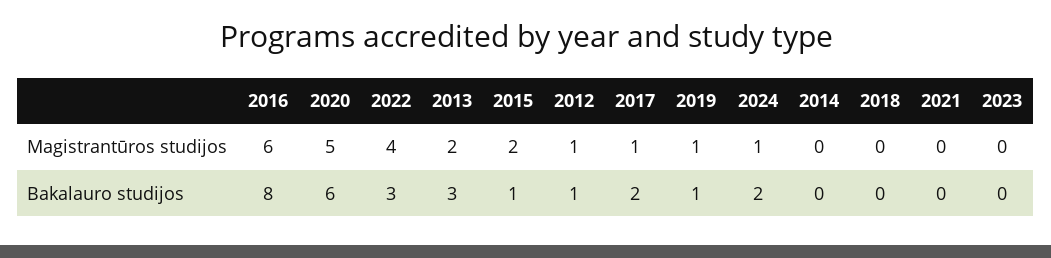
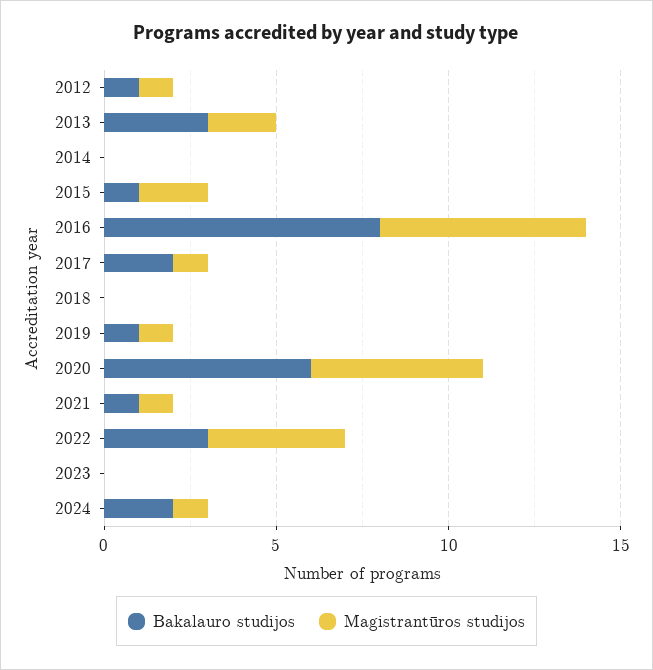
Magistrantūros studijos, 2021: 0 -> 1
Bakalauro studijos, 2021: 0 -> 1

